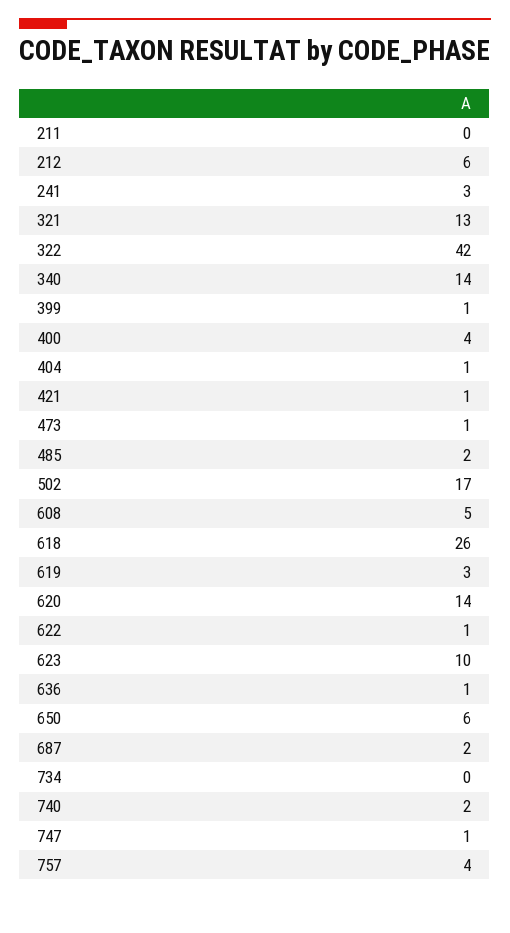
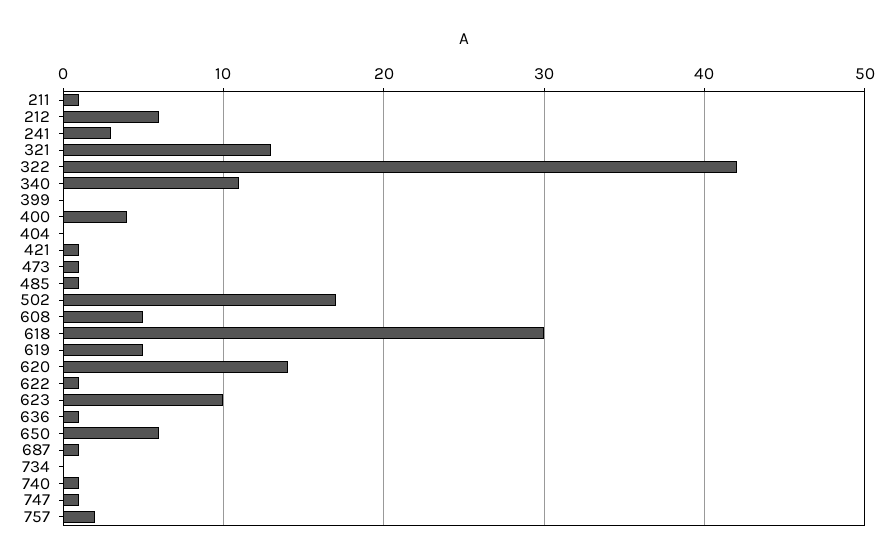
211: 0 -> 1
340: 14 -> 11
399: 1 -> 0
404: 1 -> 0
485: 2 -> 1
618: 26 -> 30
619: 3 -> 5
687: 2 -> 1
740: 2 -> 1
757: 4 -> 2

